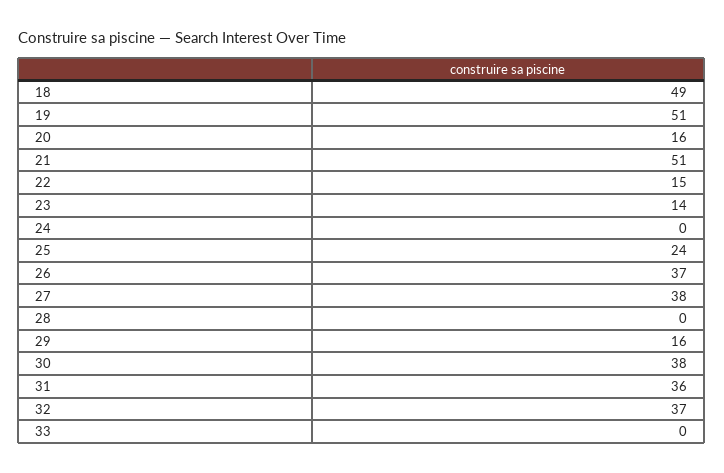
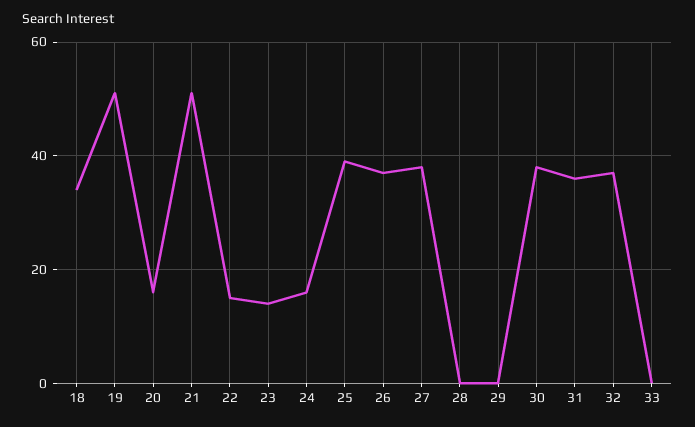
18: 49 -> 35
24: 0 -> 15
25: 24 -> 40
29: 16 -> 0

